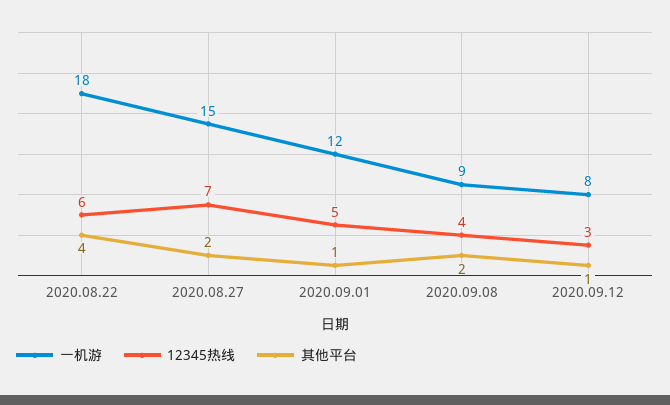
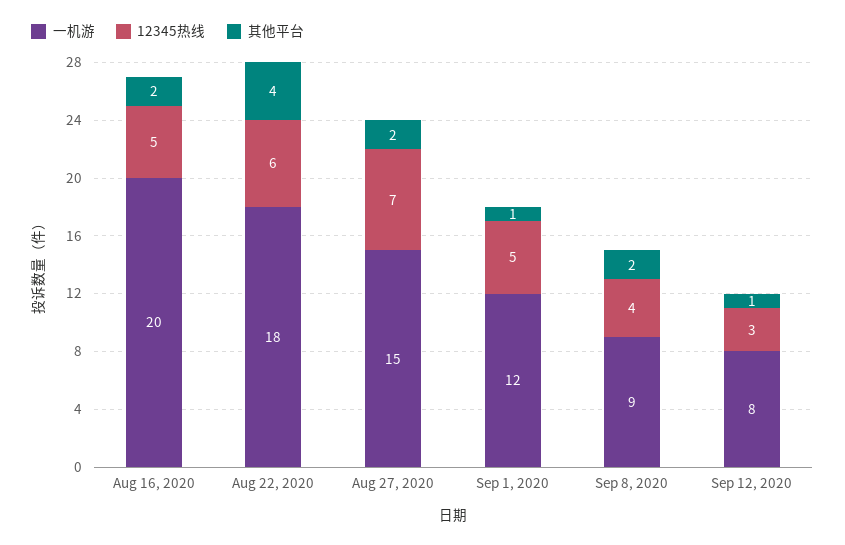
一机游, Aug 16, 2020: none -> 20
12345热线, Aug 16, 2020: none -> 5
其他平台, Aug 16, 2020: none -> 2

